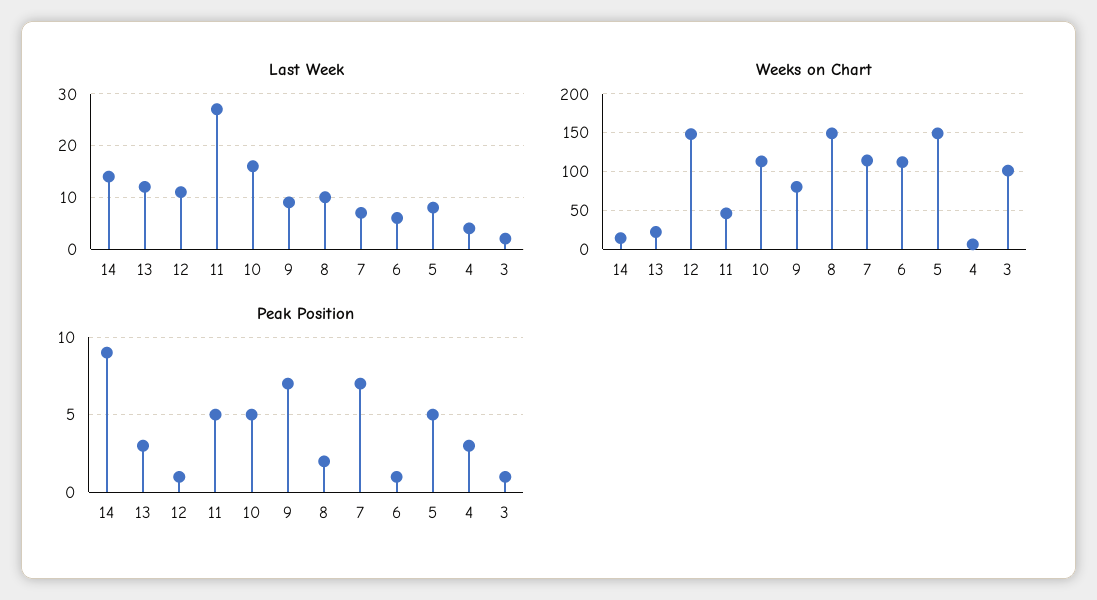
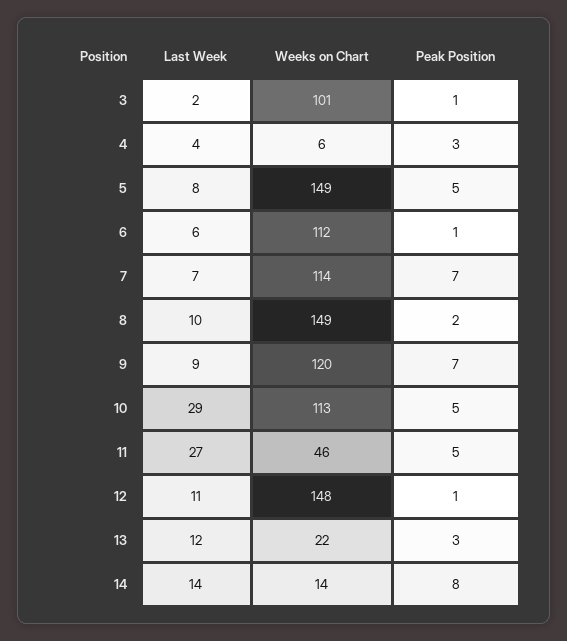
Last Week, 10: 15 -> 29
Weeks on Chart, 9: 80 -> 120
Peak Position, 14: 9 -> 8

